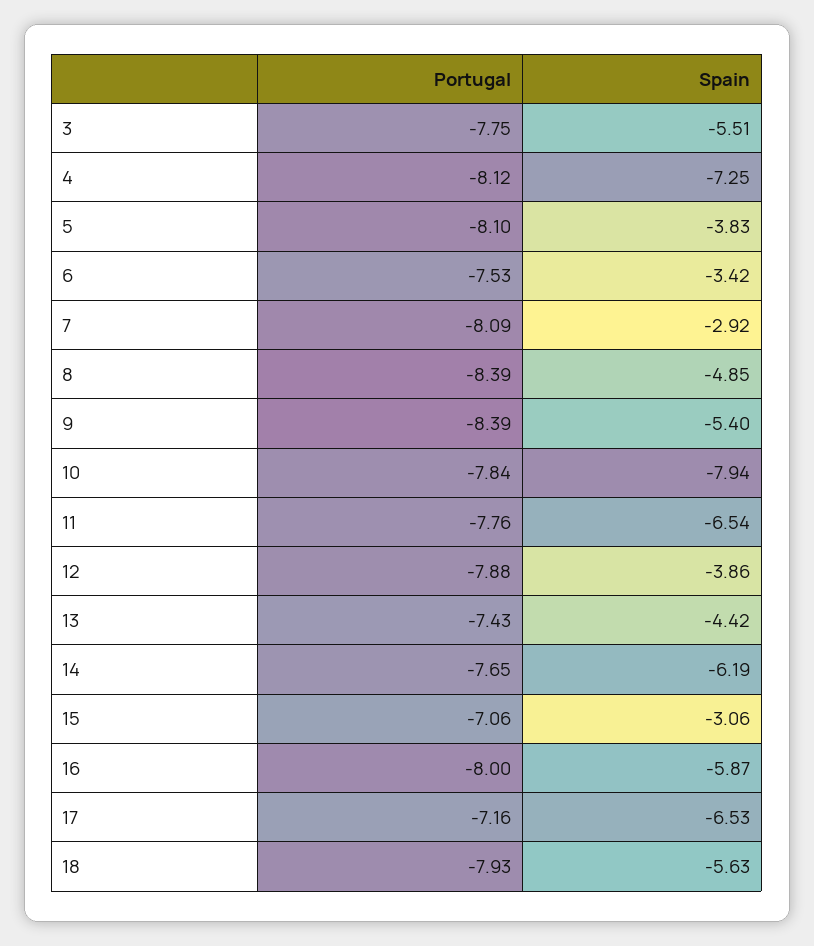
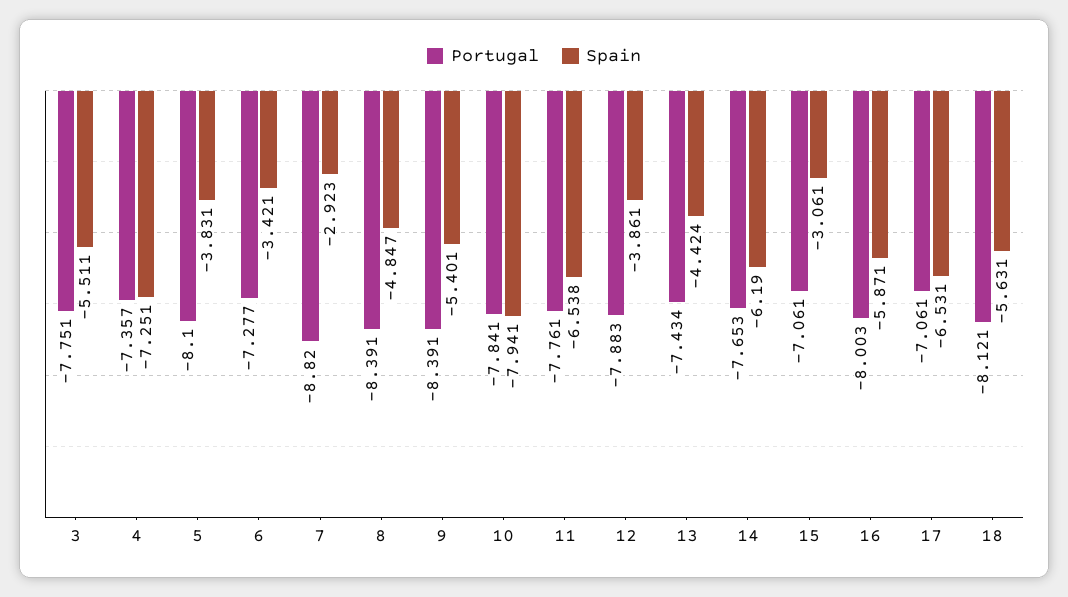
Portugal, 4: -8.12 -> -7.357
Portugal, 6: -7.53 -> -7.277
Portugal, 7: -8.09 -> -8.82
Portugal, 17: -7.16 -> -7.061
Portugal, 18: -7.93 -> -8.121

